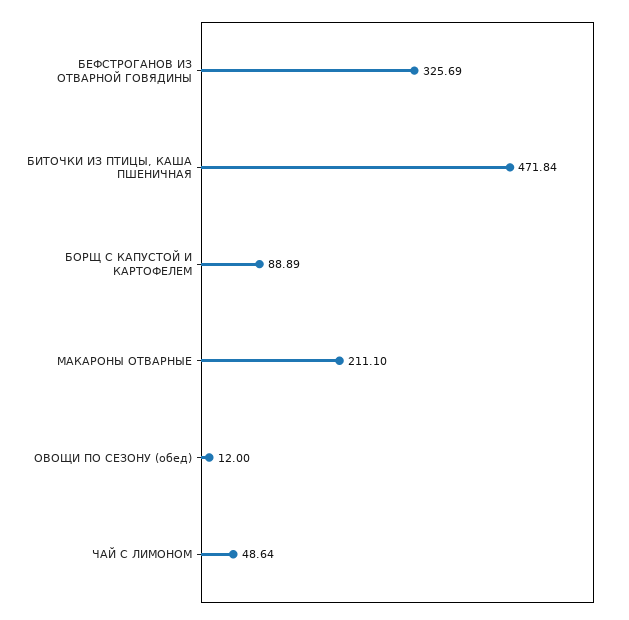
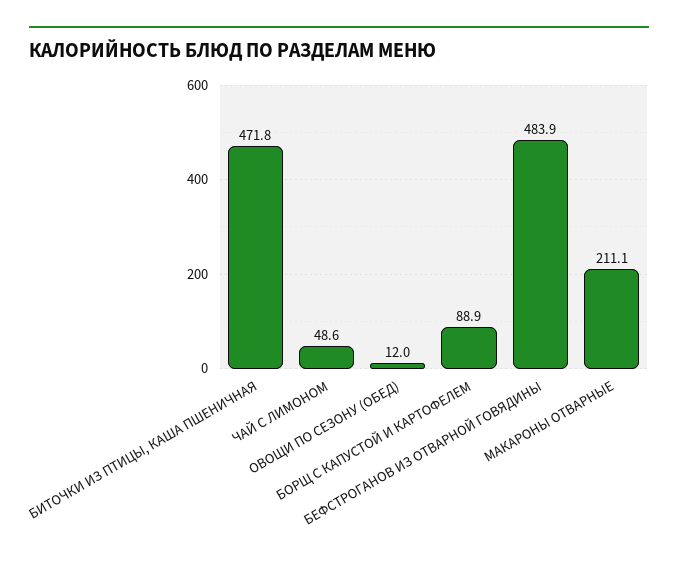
БЕФСТРОГАНОВ ИЗ ОТВАРНОЙ ГОВЯДИНЫ: 325.69 -> 483.9

